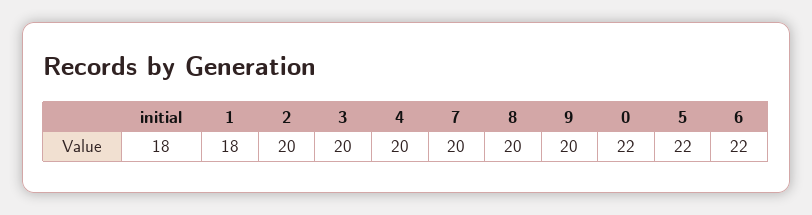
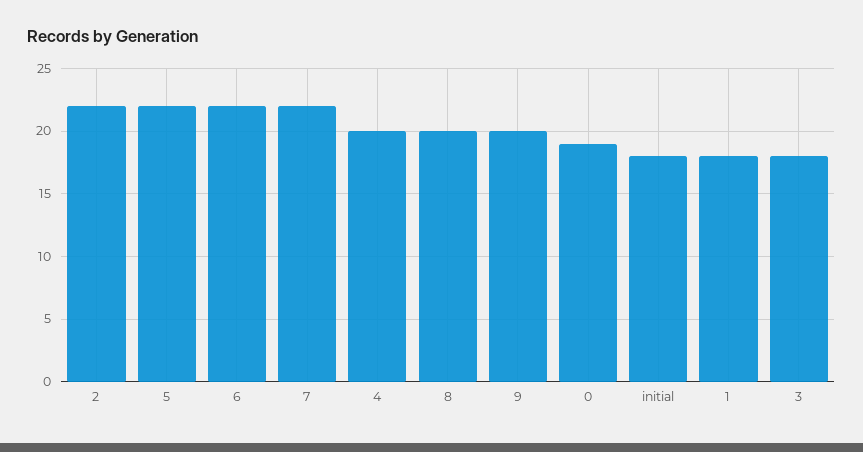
2: 20 -> 22
3: 20 -> 18
7: 20 -> 22
0: 22 -> 19

